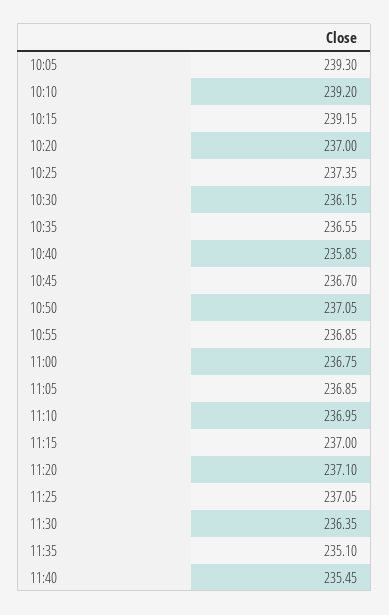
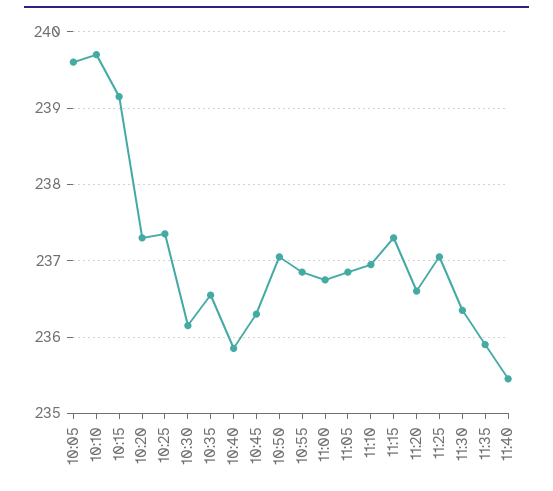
10:05: 239.3 -> 239.6
10:10: 239.2 -> 239.7
10:20: 237 -> 237.3
10:45: 236.7 -> 236.3
11:15: 237 -> 237.3
11:20: 237.1 -> 236.6
11:35: 235.1 -> 235.9

